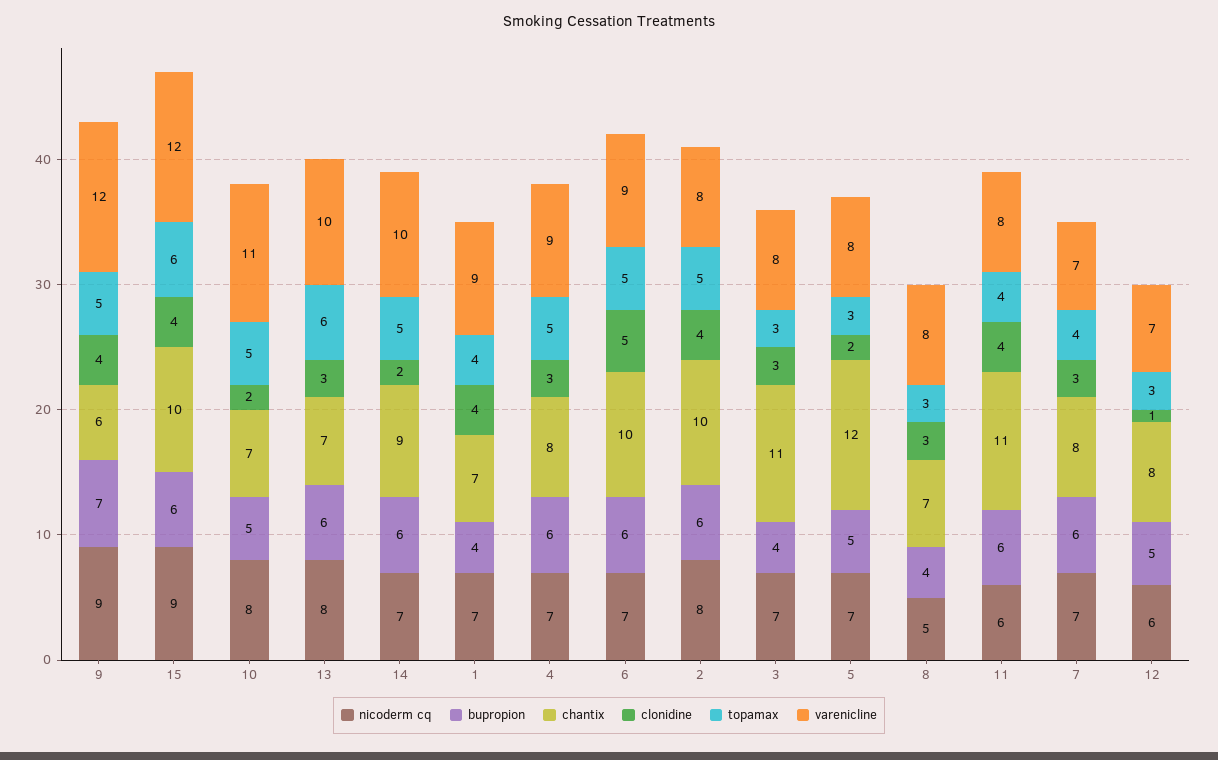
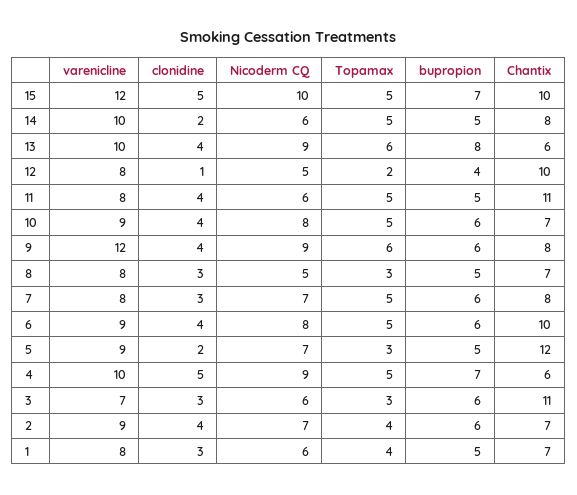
bupropion, 9: 7 -> 6
chantix, 9: 6 -> 8
topamax, 9: 5 -> 6
nicoderm cq, 15: 9 -> 10
bupropion, 15: 6 -> 7
clonidine, 15: 4 -> 5
topamax, 15: 6 -> 5
bupropion, 10: 5 -> 6
clonidine, 10: 2 -> 4
varenicline, 10: 11 -> 9
nicoderm cq, 13: 8 -> 9
bupropion, 13: 6 -> 8
chantix, 13: 7 -> 6
clonidine, 13: 3 -> 4
nicoderm cq, 14: 7 -> 6
bupropion, 14: 6 -> 5
chantix, 14: 9 -> 8
nicoderm cq, 1: 7 -> 6
bupropion, 1: 4 -> 5
clonidine, 1: 4 -> 3
varenicline, 1: 9 -> 8
nicoderm cq, 4: 7 -> 9
bupropion, 4: 6 -> 7
chantix, 4: 8 -> 6
clonidine, 4: 3 -> 5
varenicline, 4: 9 -> 10
nicoderm cq, 6: 7 -> 8
clonidine, 6: 5 -> 4
nicoderm cq, 2: 8 -> 7
chantix, 2: 10 -> 7
topamax, 2: 5 -> 4
varenicline, 2: 8 -> 9
nicoderm cq, 3: 7 -> 6
bupropion, 3: 4 -> 6
varenicline, 3: 8 -> 7
varenicline, 5: 8 -> 9
bupropion, 8: 4 -> 5
bupropion, 11: 6 -> 5
topamax, 11: 4 -> 5
topamax, 7: 4 -> 5
varenicline, 7: 7 -> 8
nicoderm cq, 12: 6 -> 5
bupropion, 12: 5 -> 4
chantix, 12: 8 -> 10
topamax, 12: 3 -> 2
varenicline, 12: 7 -> 8

